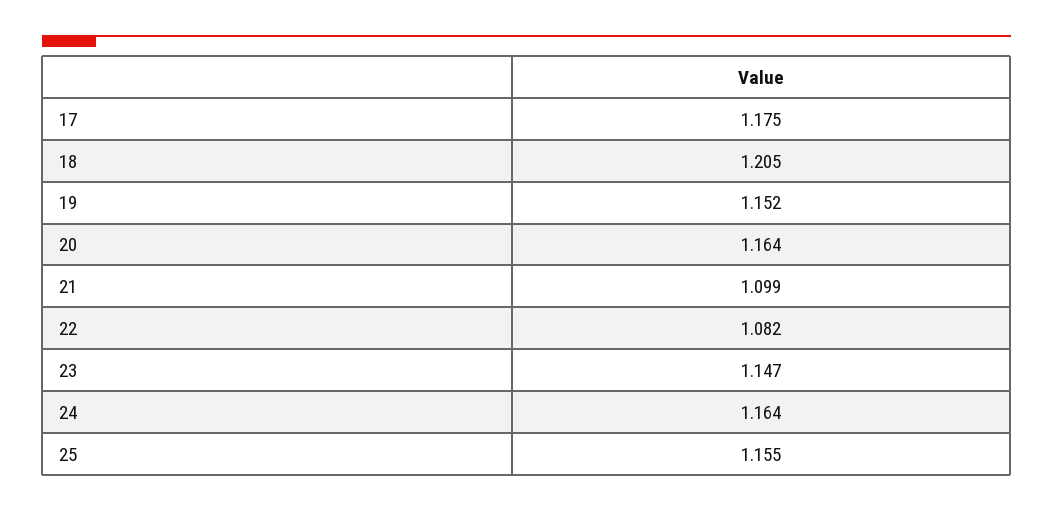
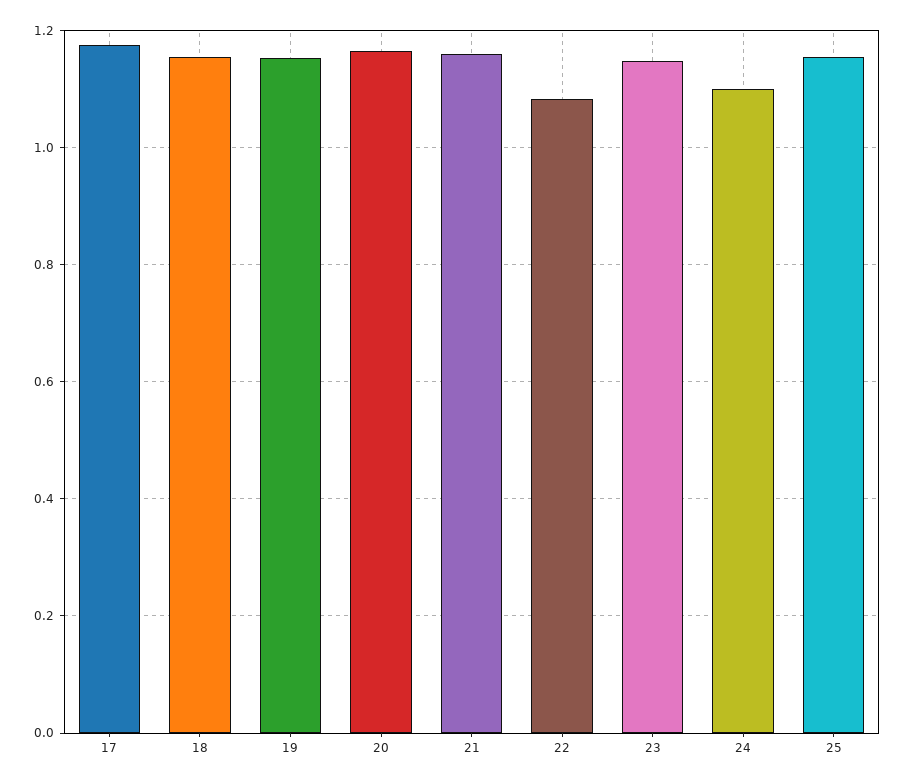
18: 1.205 -> 1.16
21: 1.099 -> 1.16
24: 1.164 -> 1.1

